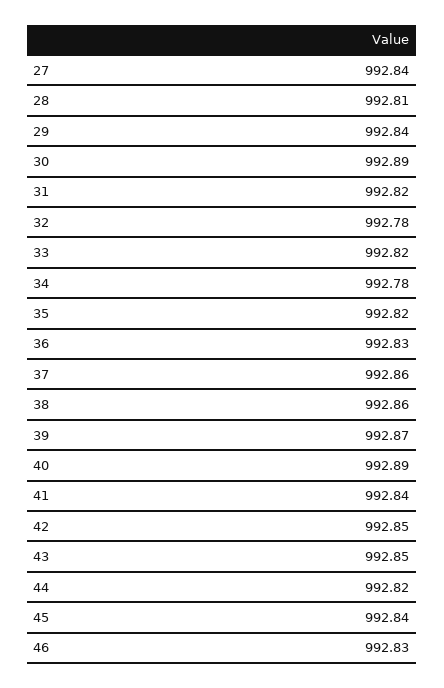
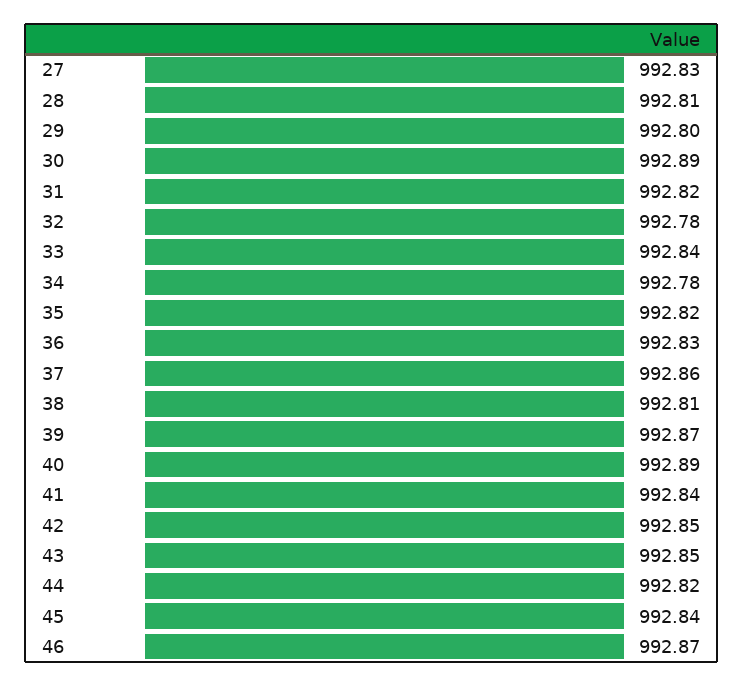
27: 992.84 -> 992.83
29: 992.84 -> 992.8
33: 992.82 -> 992.84
38: 992.86 -> 992.81
46: 992.83 -> 992.87

